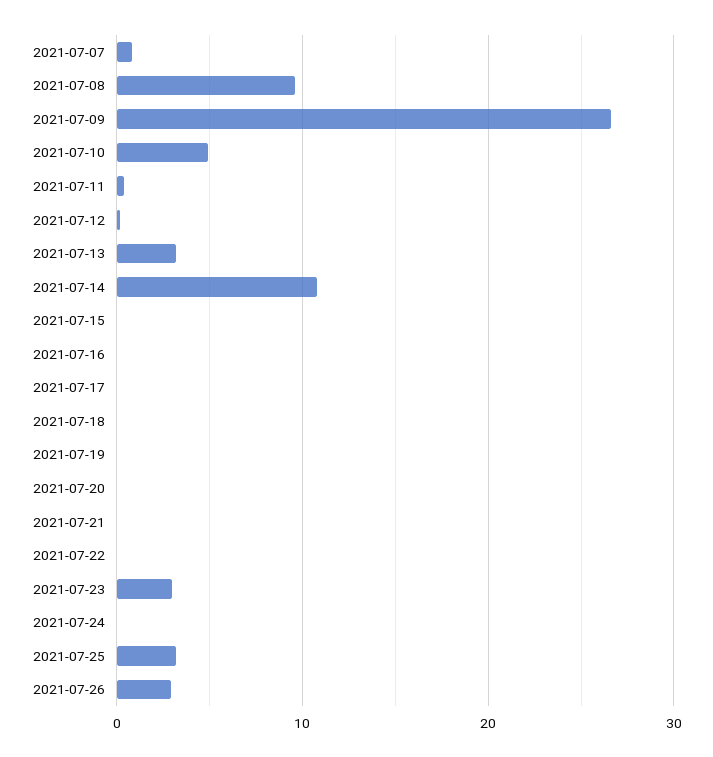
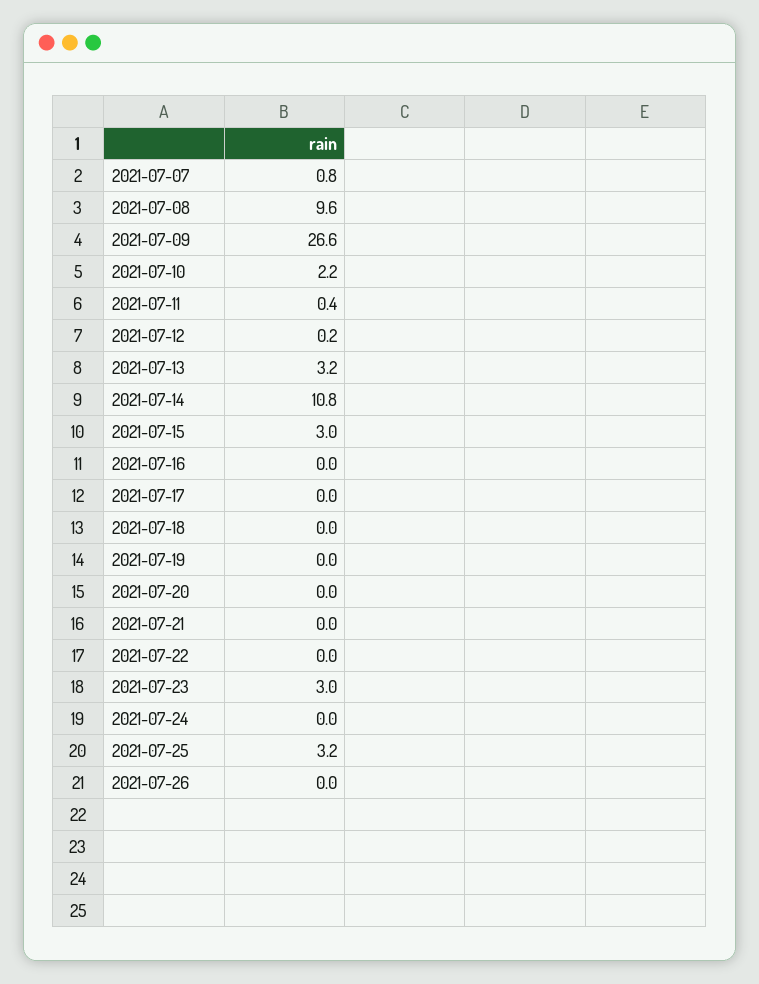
2021-07-10: 5 -> 2.2
2021-07-15: 0 -> 3
2021-07-26: 3 -> 0

